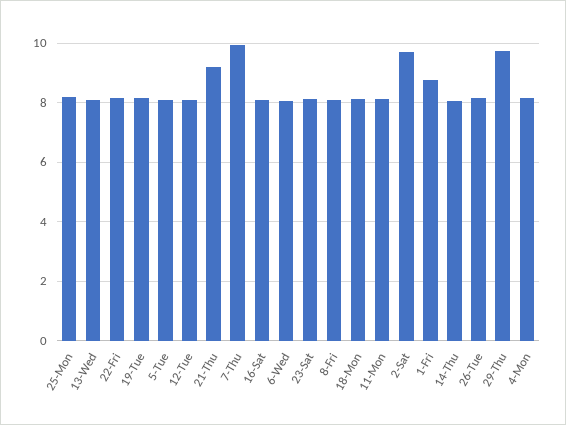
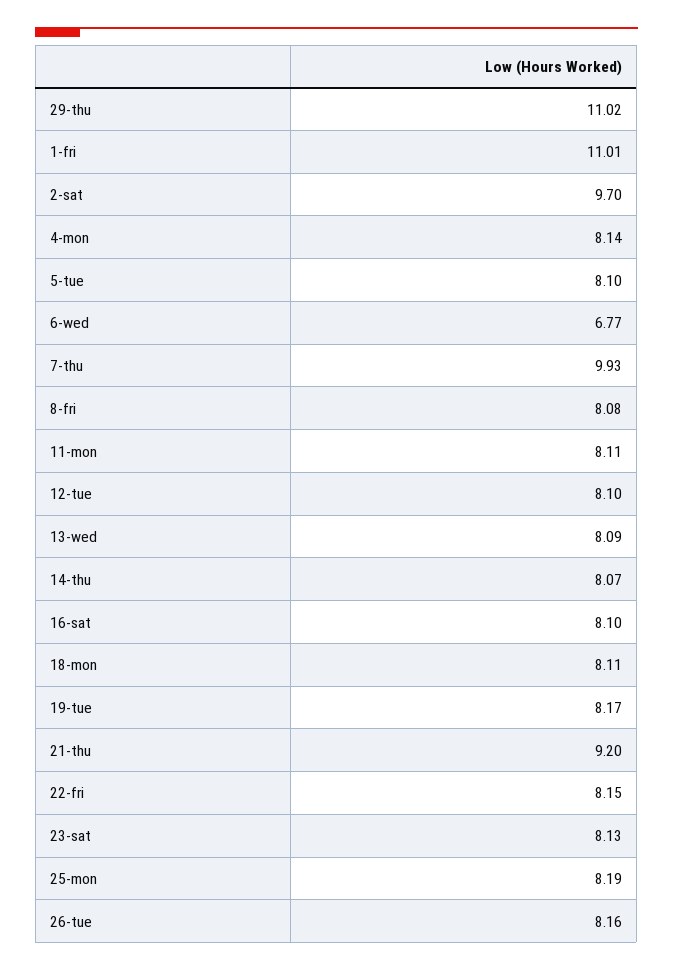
6-Wed: 8 -> 6.77
1-Fri: 8.75 -> 11.01
29-Thu: 9.75 -> 11.02

